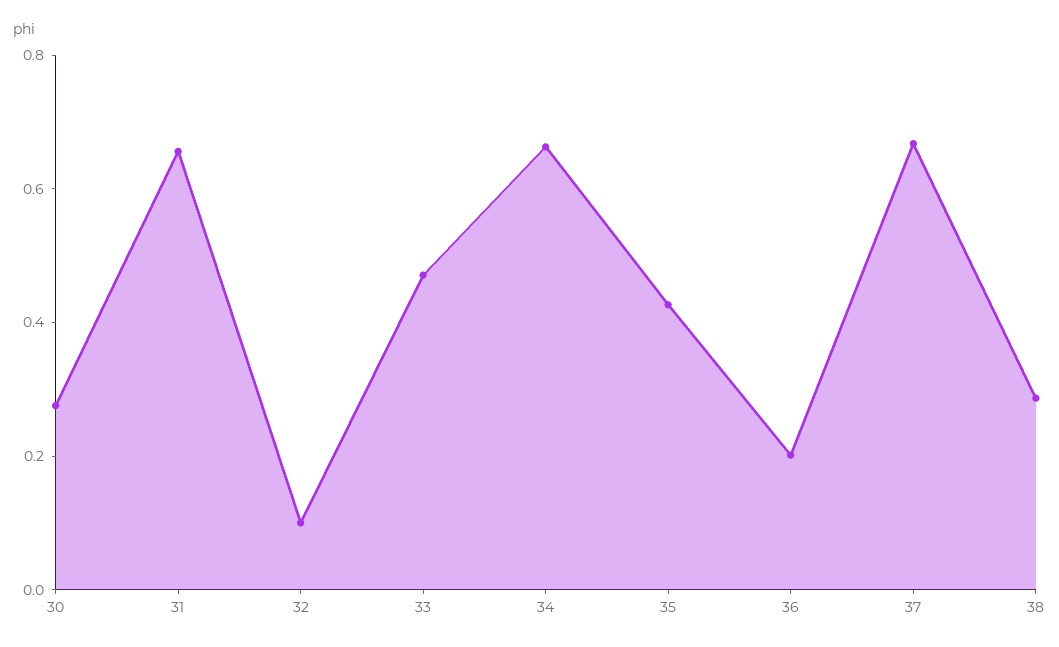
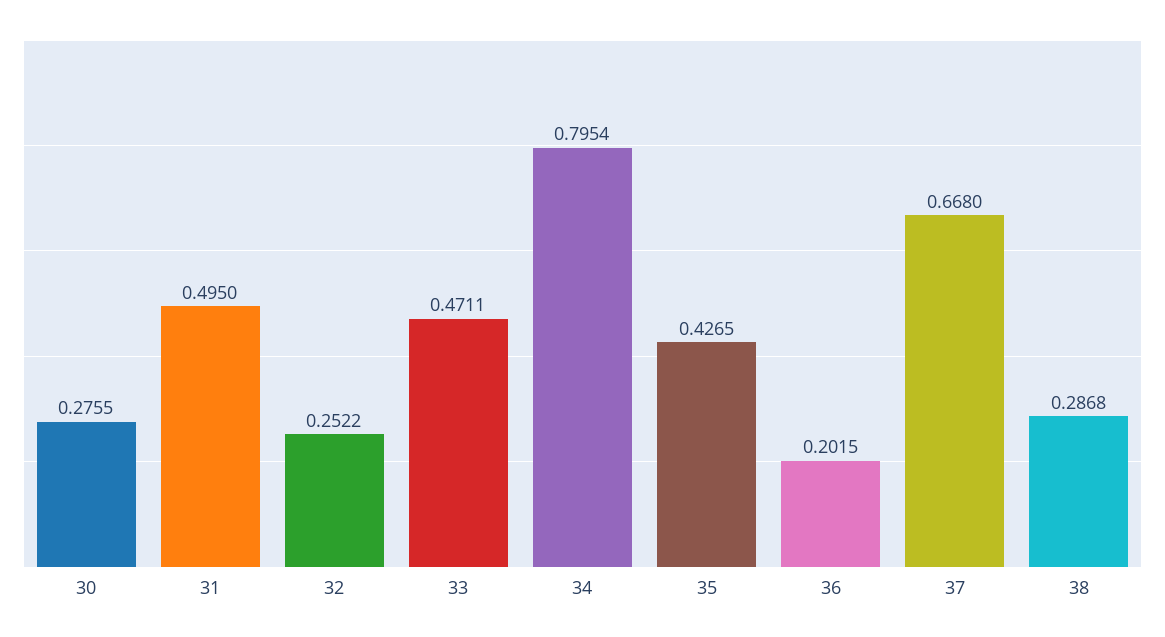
31: 0.65 -> 0.495
32: 0.1 -> 0.2522
34: 0.65 -> 0.7954

